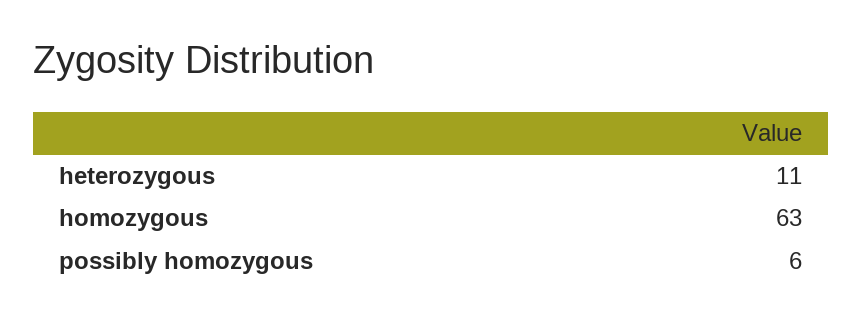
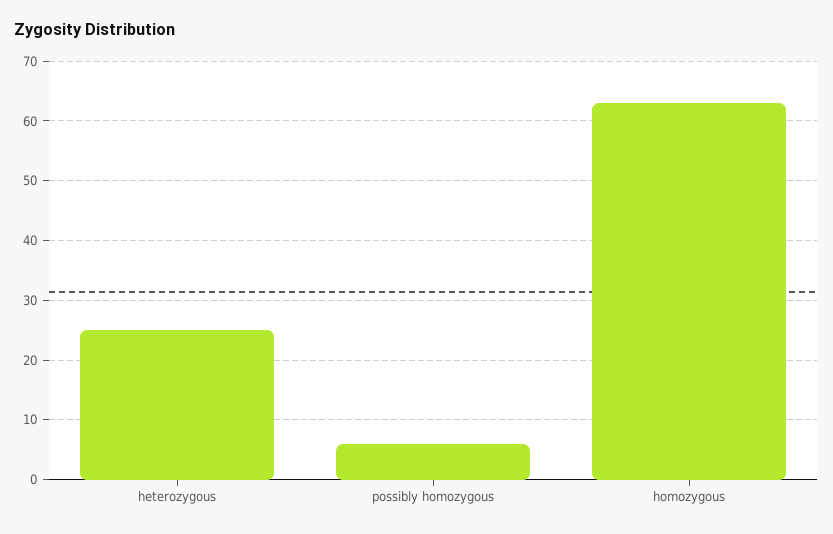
heterozygous: 11 -> 25

